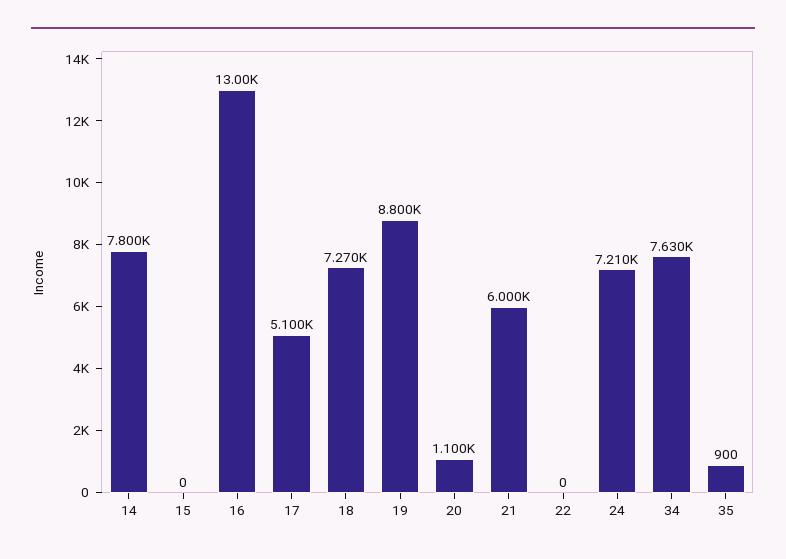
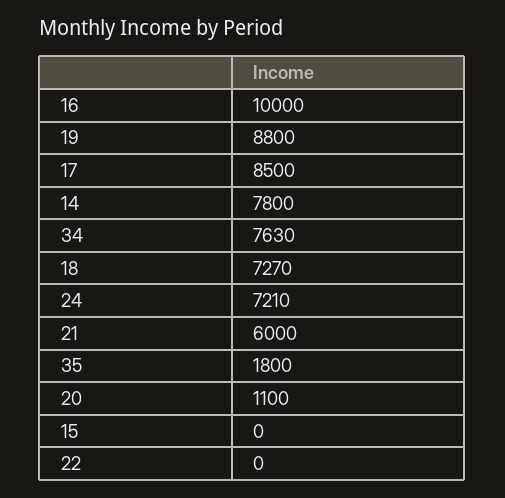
16: 13000 -> 10000
17: 5100 -> 8500
35: 900 -> 1800

